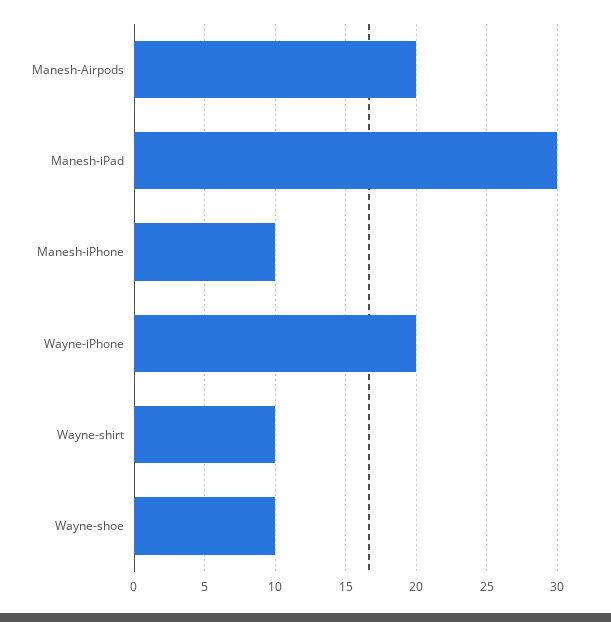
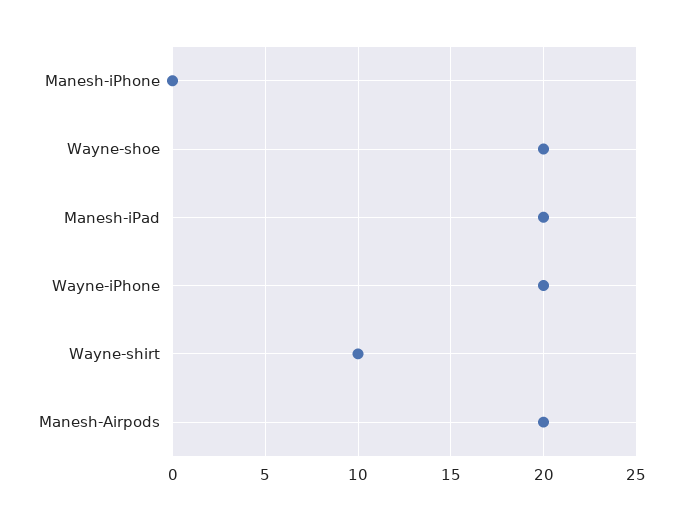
Manesh-iPad: 30 -> 20
Manesh-iPhone: 10 -> 0
Wayne-shoe: 10 -> 20

